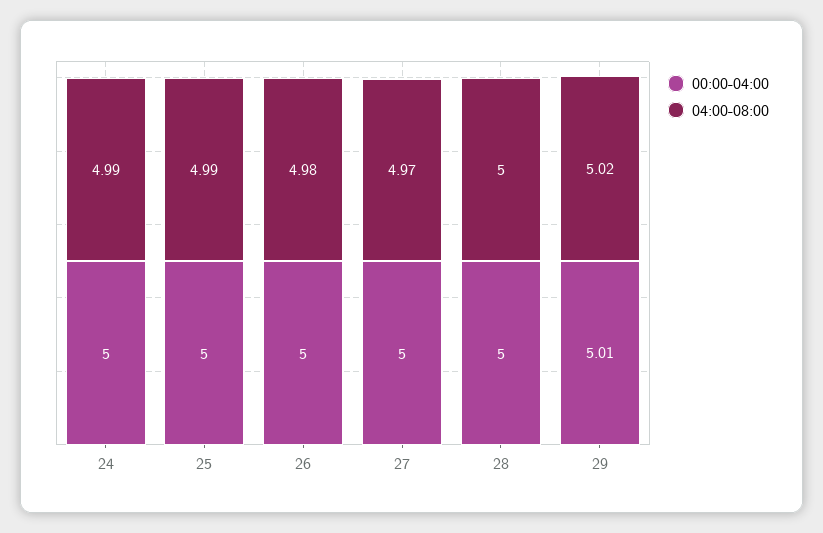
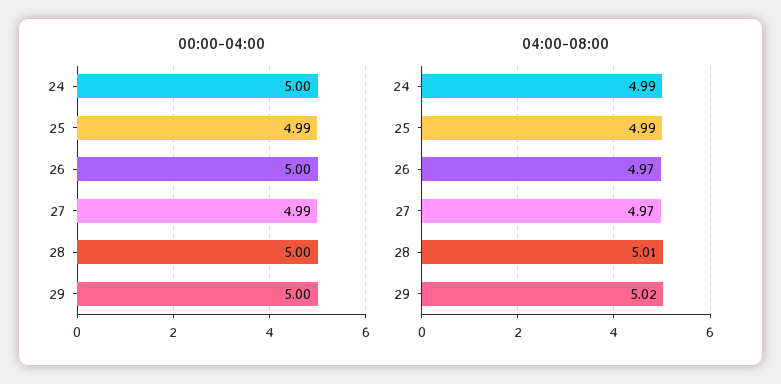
00:00-04:00, 25: 5 -> 4.99
04:00-08:00, 26: 4.98 -> 4.97
00:00-04:00, 27: 5 -> 4.99
04:00-08:00, 28: 5 -> 5.01
00:00-04:00, 29: 5.01 -> 5

